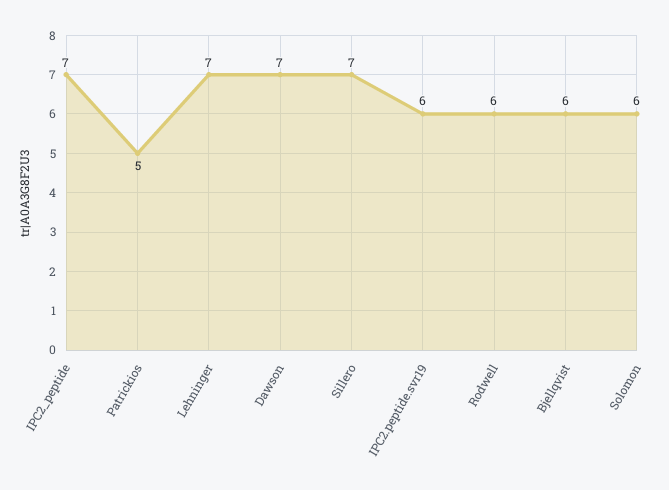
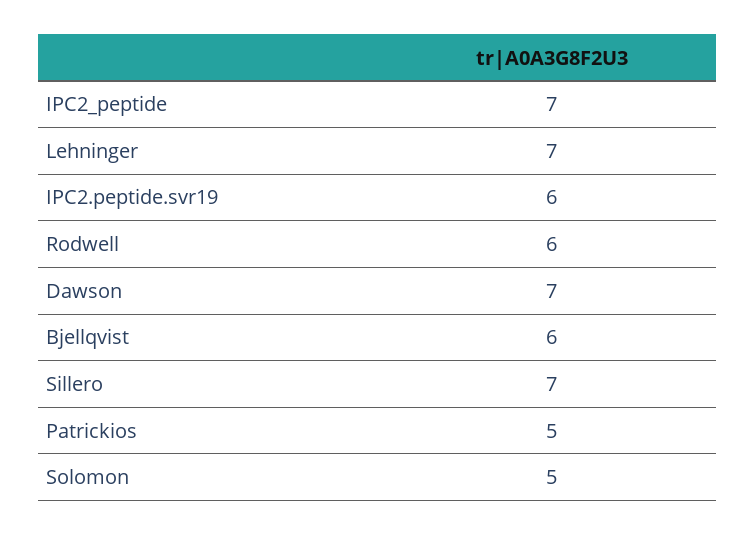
Solomon: 6 -> 5

